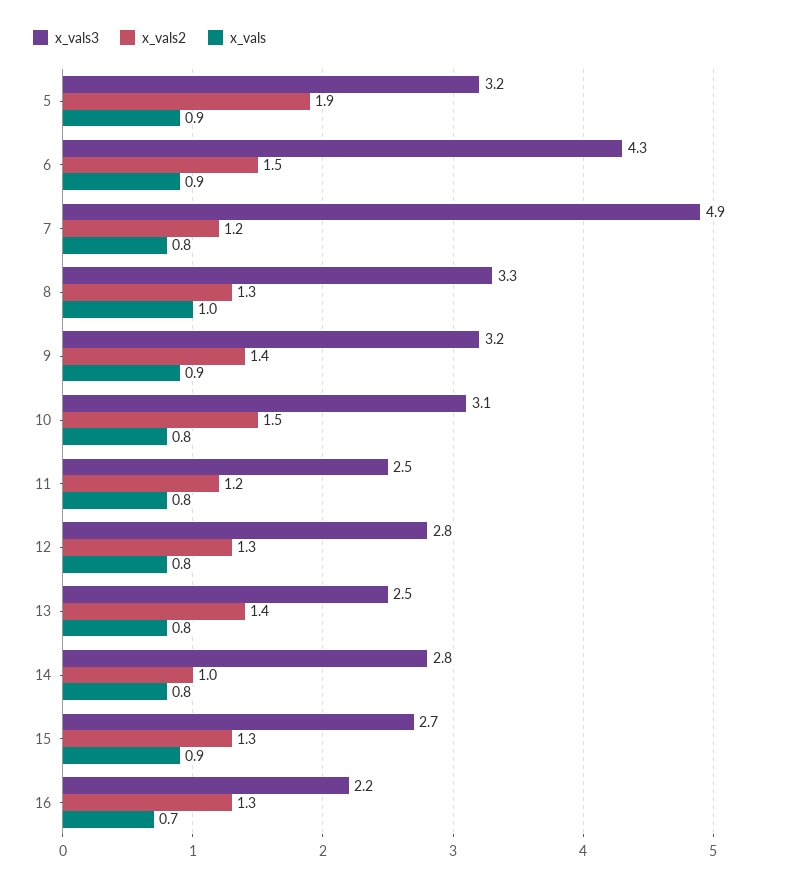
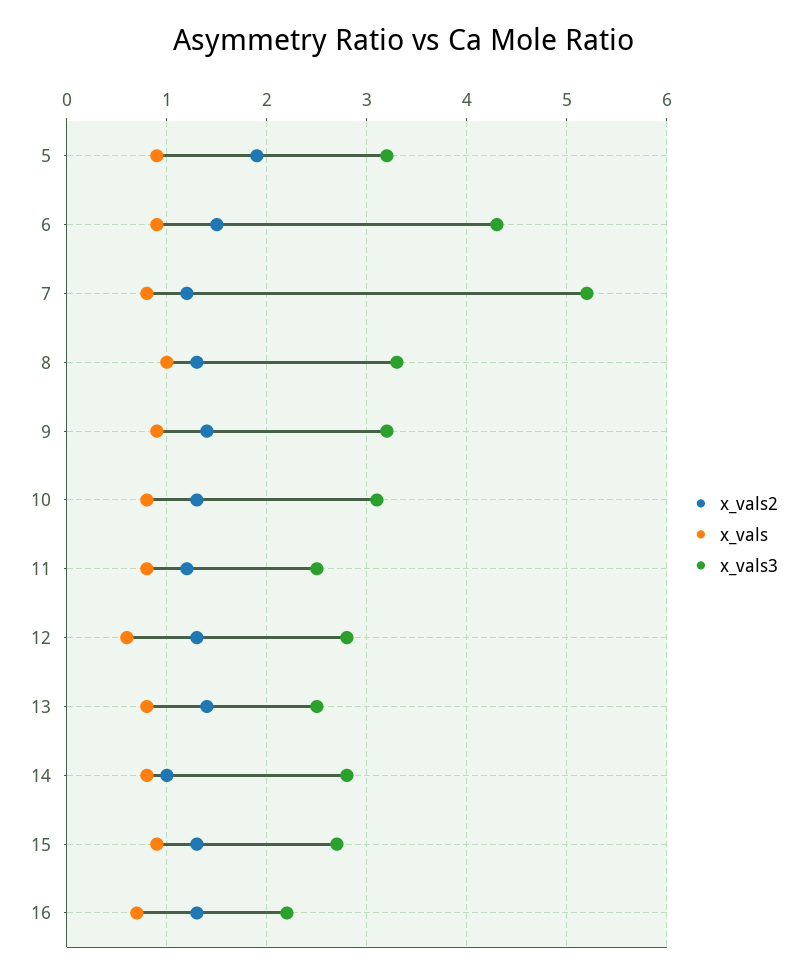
x_vals3, 7: 4.9 -> 5.2
x_vals2, 10: 1.5 -> 1.3
x_vals, 12: 0.8 -> 0.6

